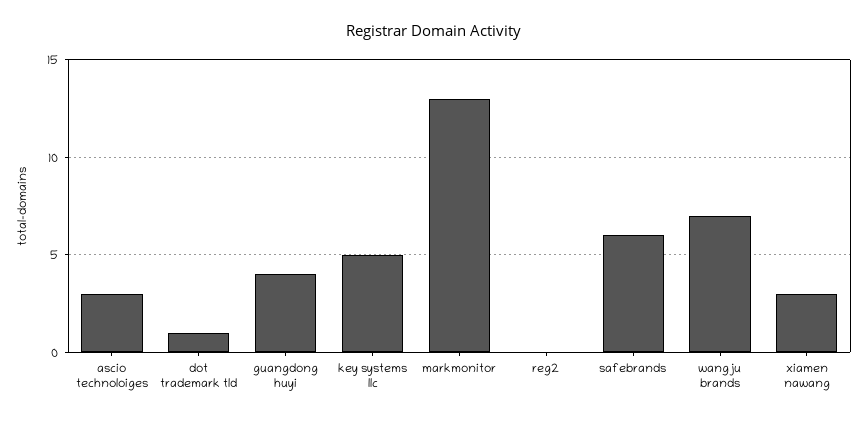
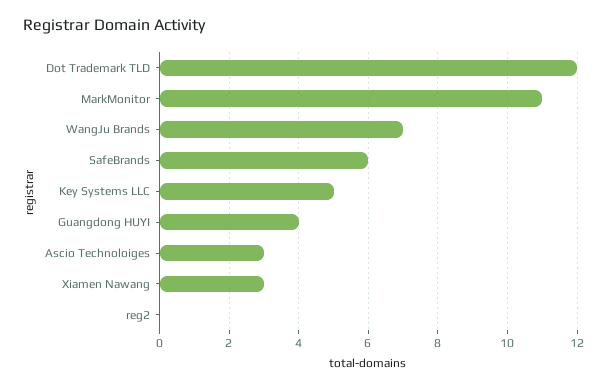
dot trademark tld: 1 -> 12
markmonitor: 13 -> 11

